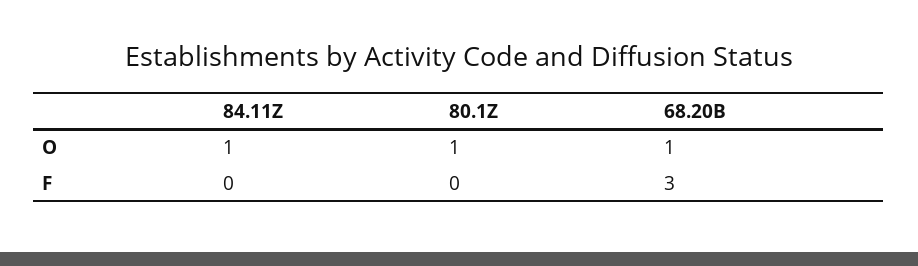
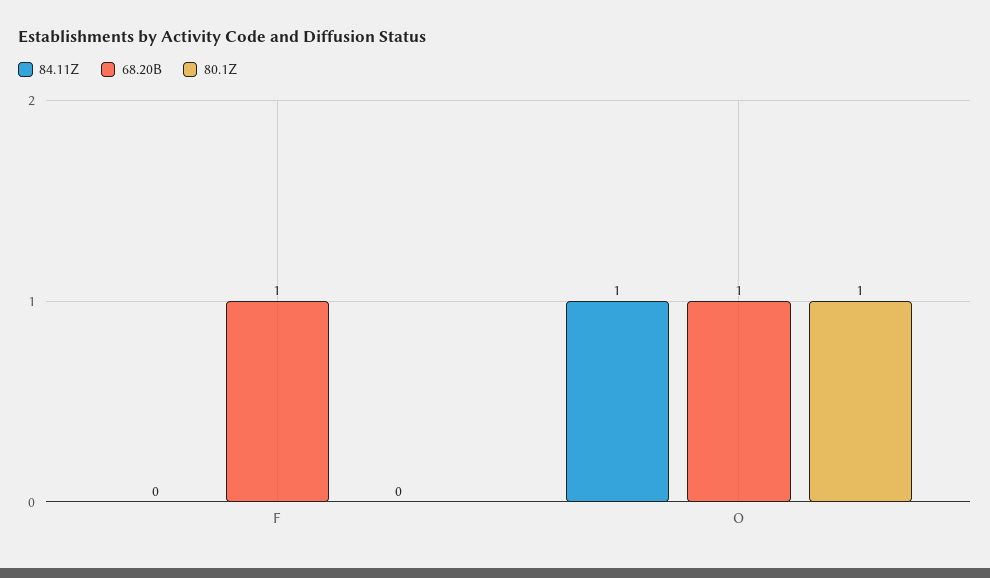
68.20B, F: 3 -> 1

